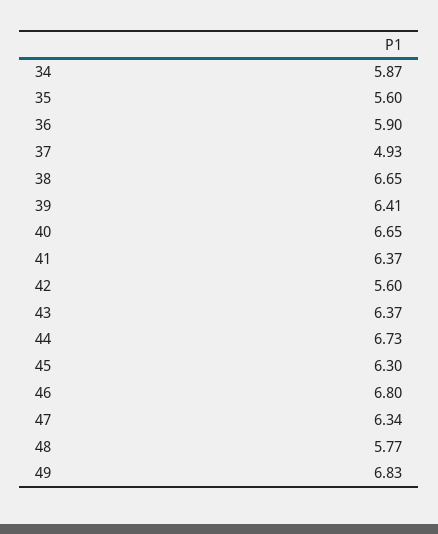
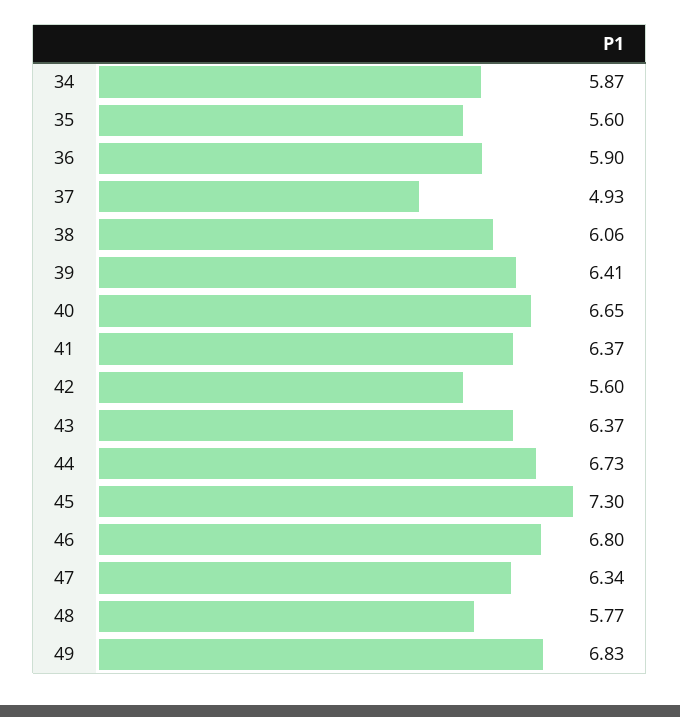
38: 6.65 -> 6.06
45: 6.3 -> 7.3

